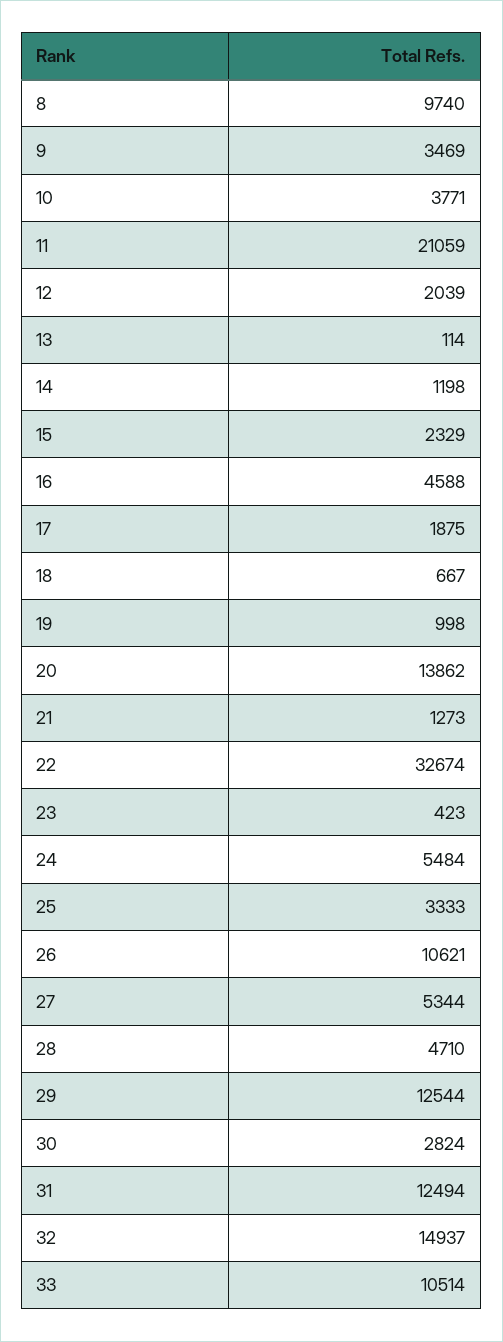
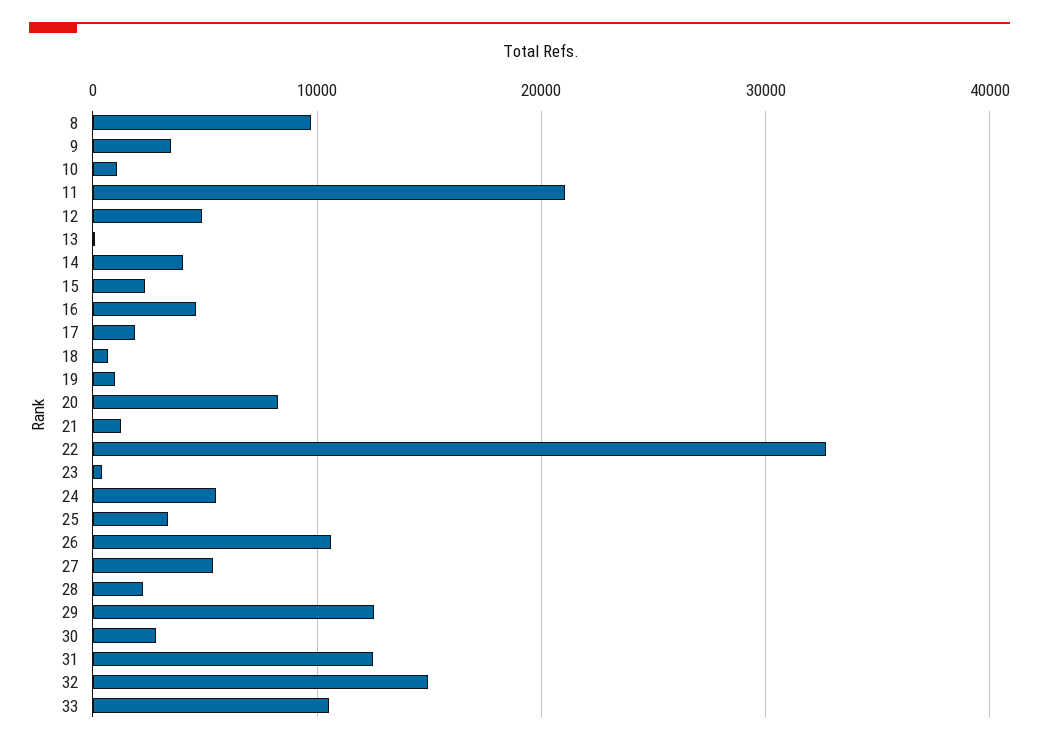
10: 3771 -> 1000
12: 2039 -> 5000
14: 1198 -> 4000
20: 13862 -> 8000
28: 4710 -> 2000

